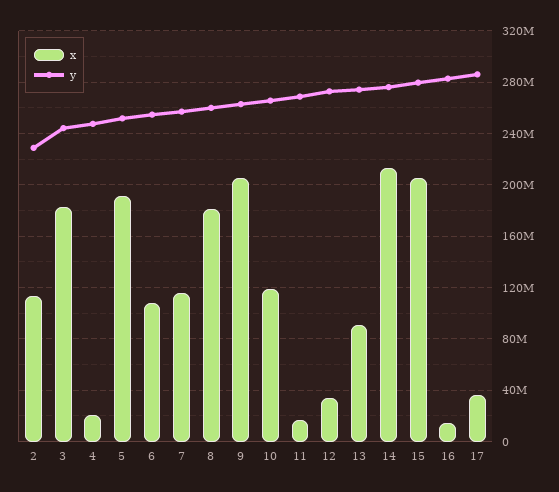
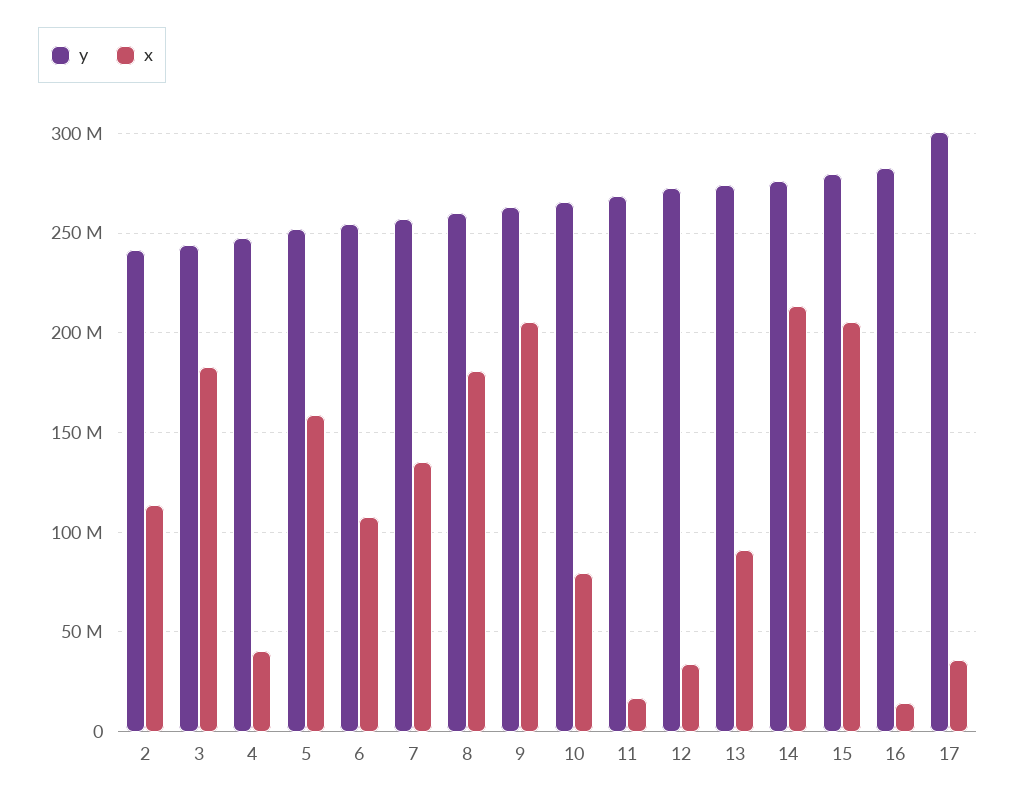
y, 2: 230000000 -> 240000000
x, 4: 20000000 -> 40000000
x, 5: 190000000 -> 160000000
x, 7: 115000000 -> 135000000
x, 10: 120000000 -> 80000000
y, 17: 285000000 -> 300000000

